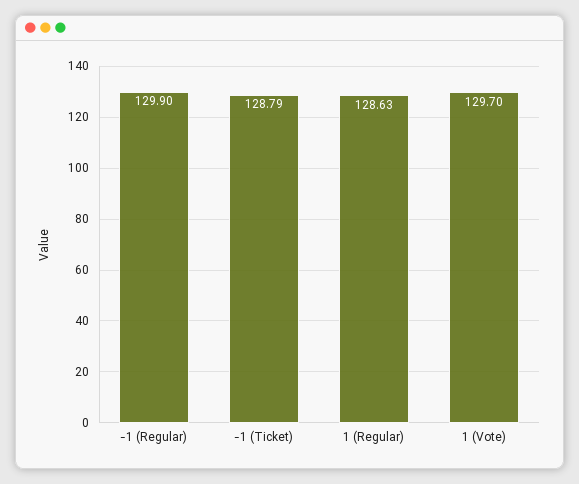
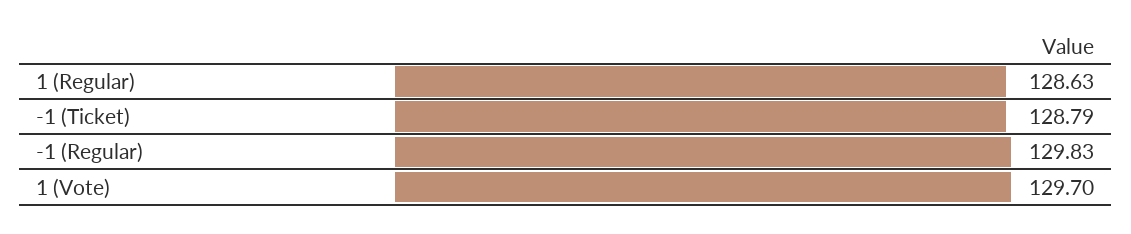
-1 (Regular): 129.9 -> 129.83

